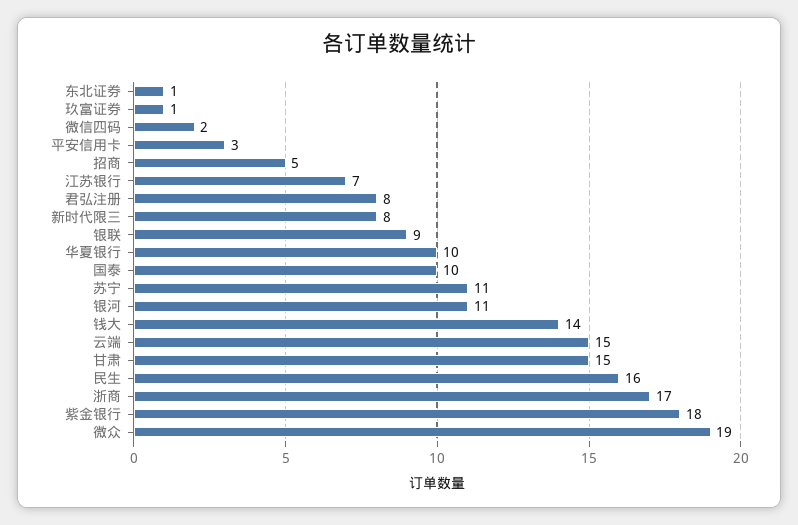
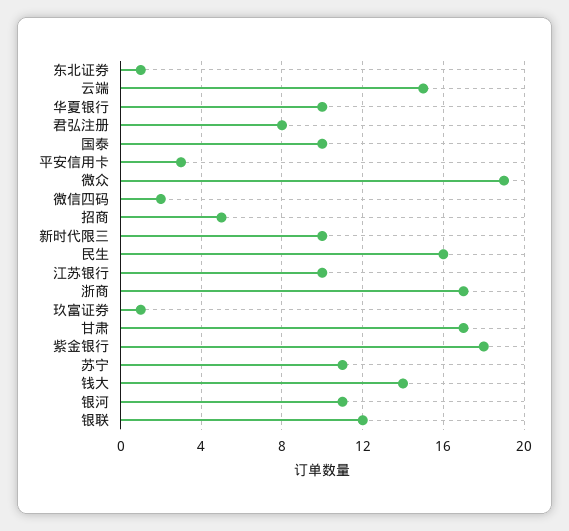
江苏银行: 7 -> 10
新时代限三: 8 -> 10
银联: 9 -> 12
甘肃: 15 -> 17

